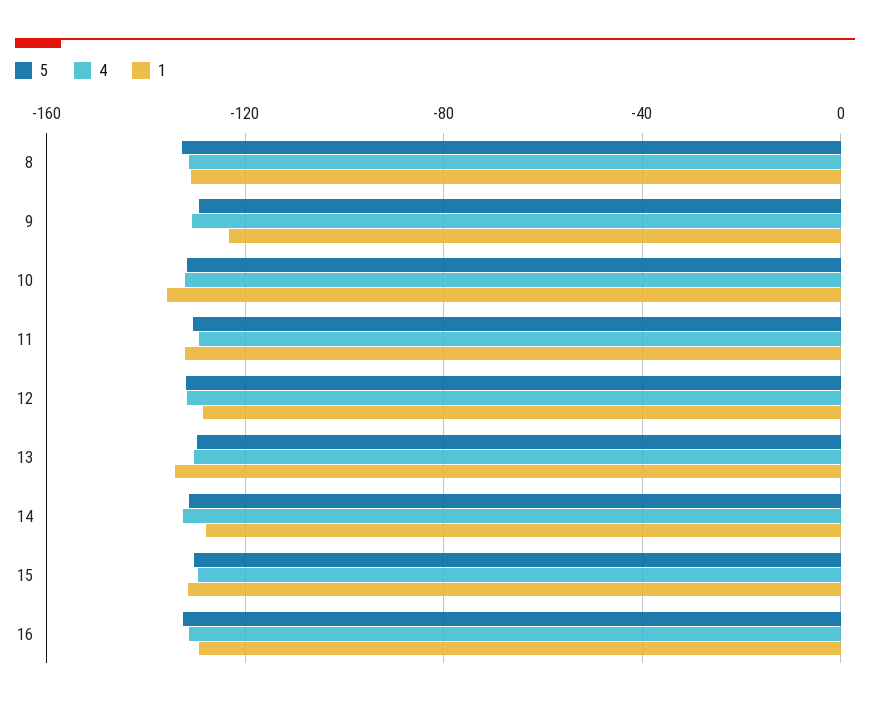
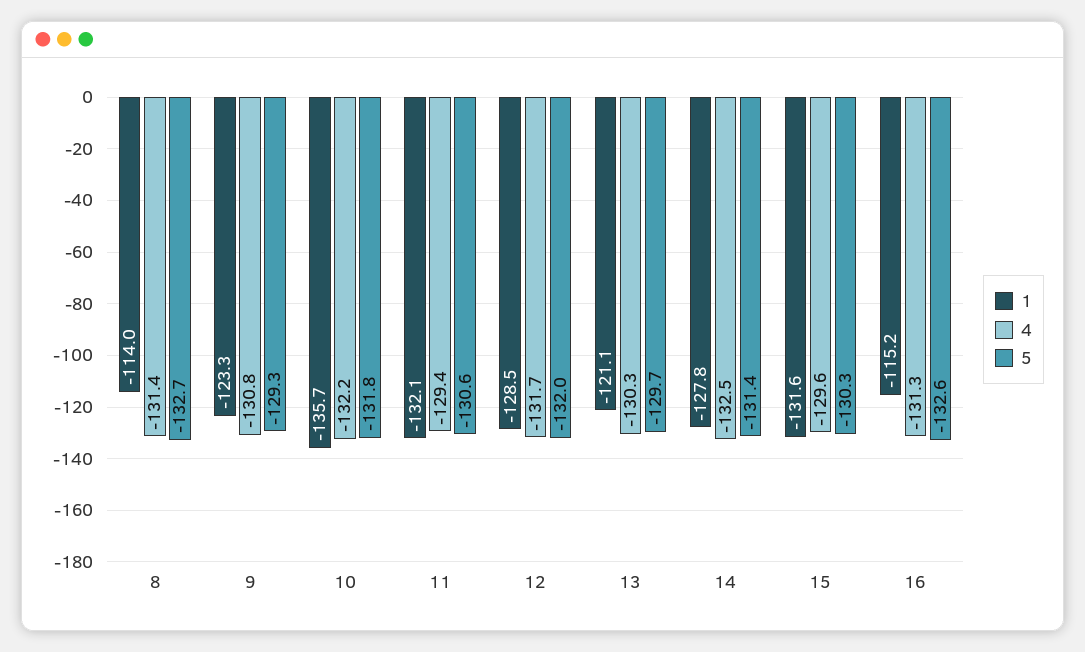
1, 8: -130 -> -114
1, 13: -135 -> -121.1
1, 16: -130 -> -115.2

